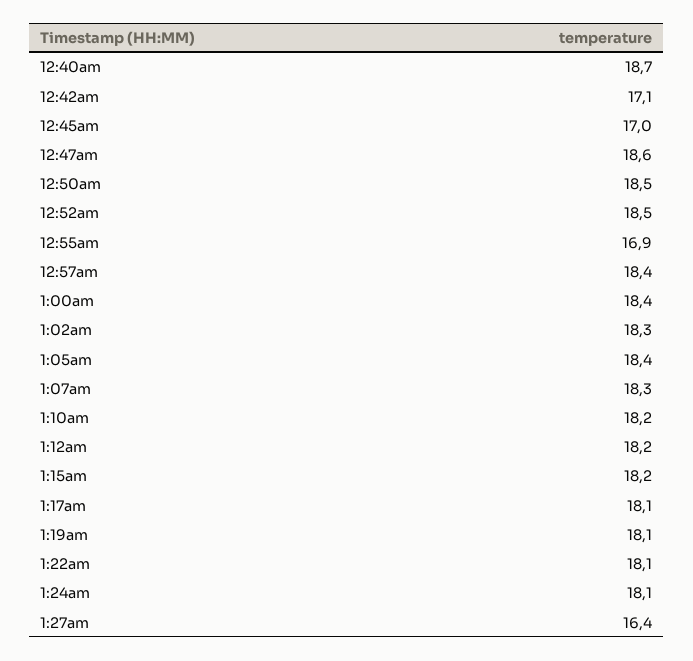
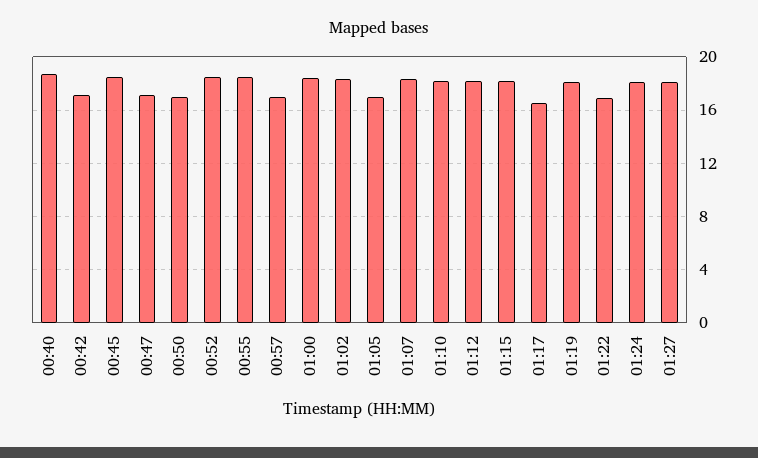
12:45am: 17 -> 18.5
12:47am: 18.6 -> 17
12:50am: 18.5 -> 17
12:55am: 16.9 -> 18.5
12:57am: 18.4 -> 17
1:05am: 18.4 -> 17
1:17am: 18.1 -> 16.5
1:22am: 18.1 -> 17
1:27am: 16.4 -> 18

